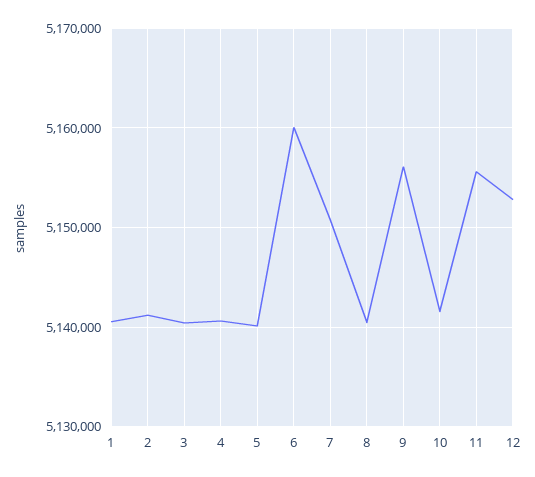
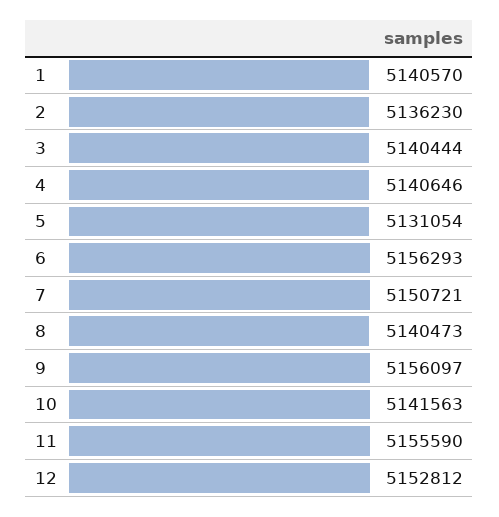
2: 5141000 -> 5136230
5: 5140000 -> 5131054
6: 5160000 -> 5156293

